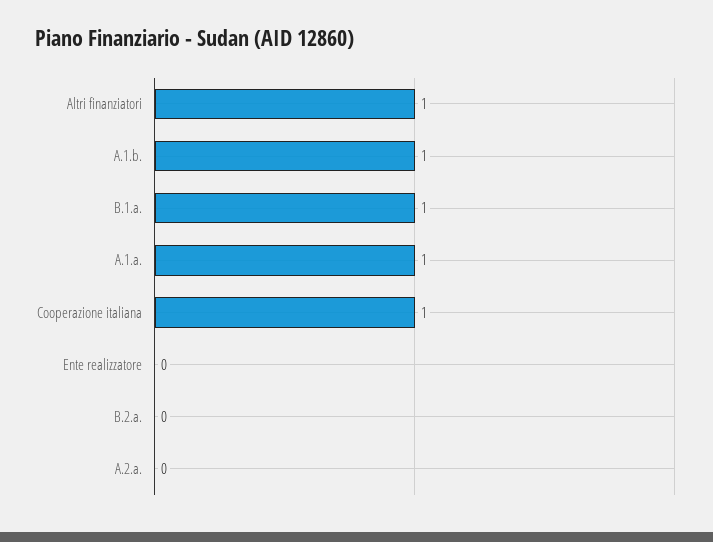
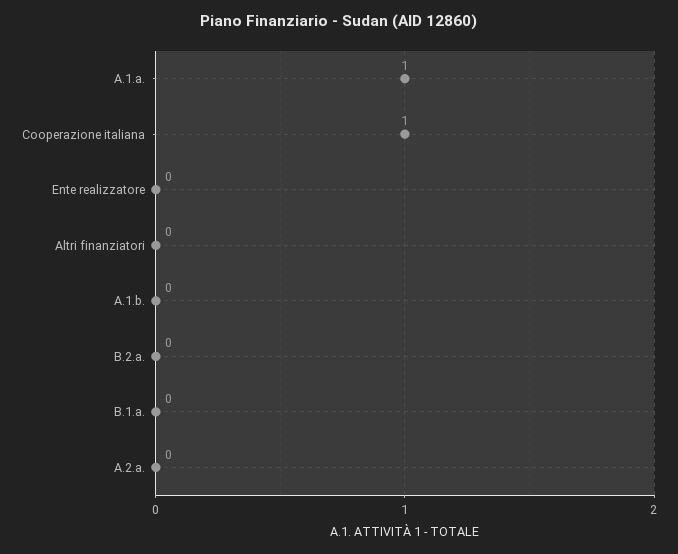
Altri finanziatori: 1 -> 0
A.1.b.: 1 -> 0
B.1.a.: 1 -> 0

